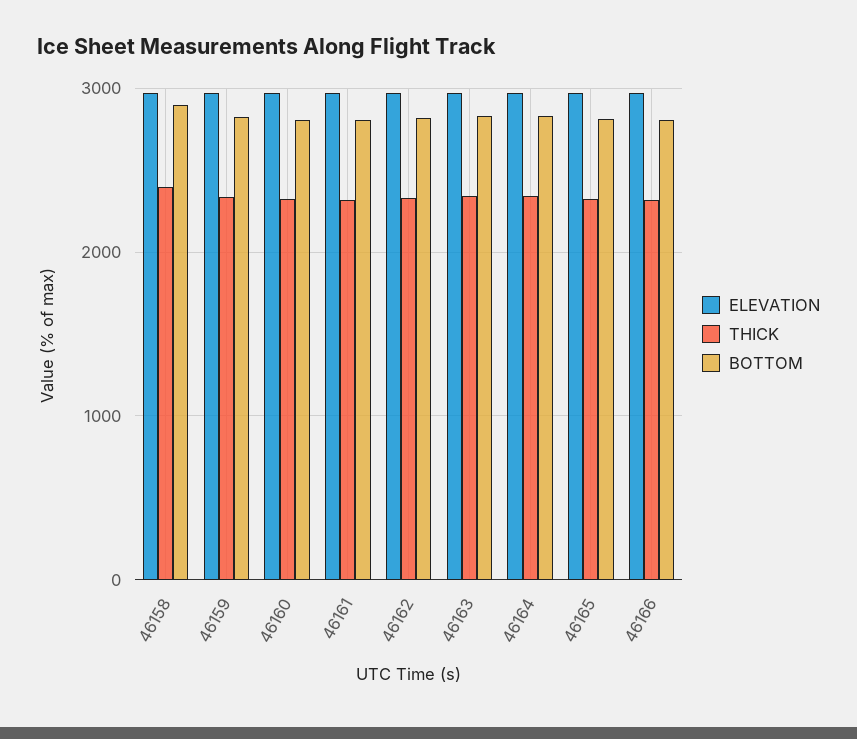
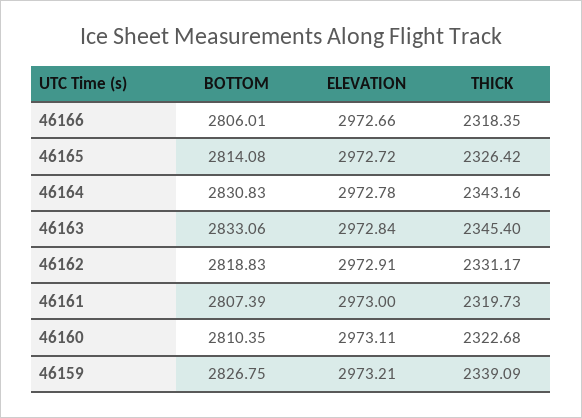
ELEVATION, 46158: 3000 -> none
THICK, 46158: 2400 -> none
BOTTOM, 46158: 2900 -> none

